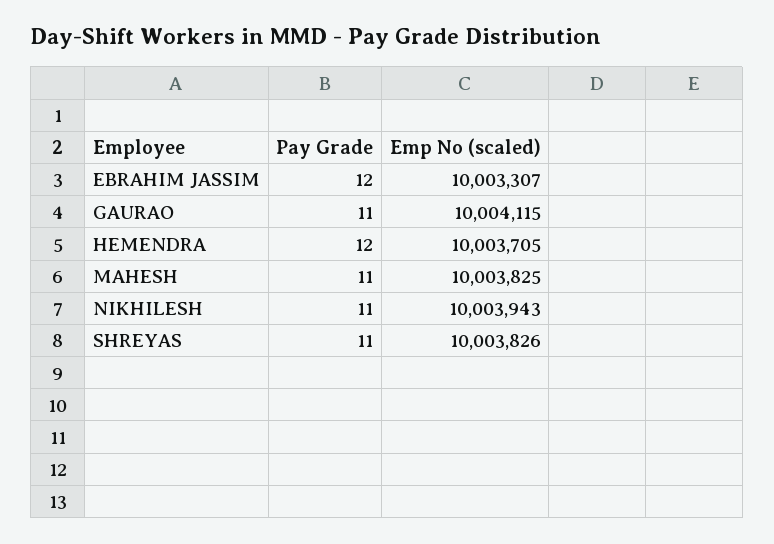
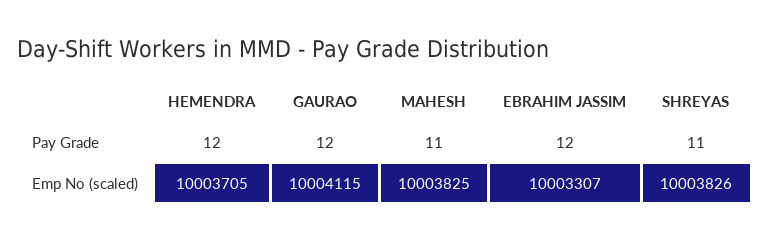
Pay Grade, GAURAO: 11 -> 12
Pay Grade, NIKHILESH: 11 -> none
Emp No (scaled), NIKHILESH: 10003943 -> none

